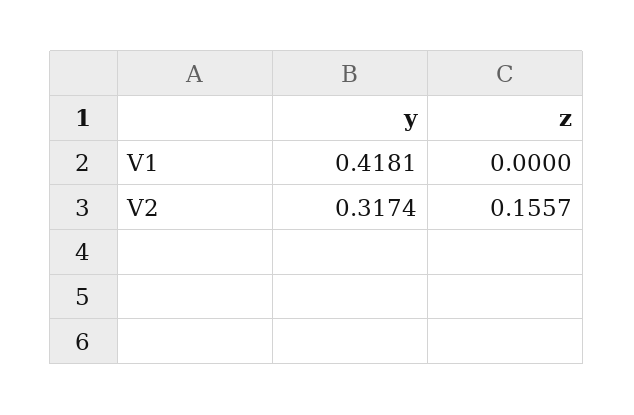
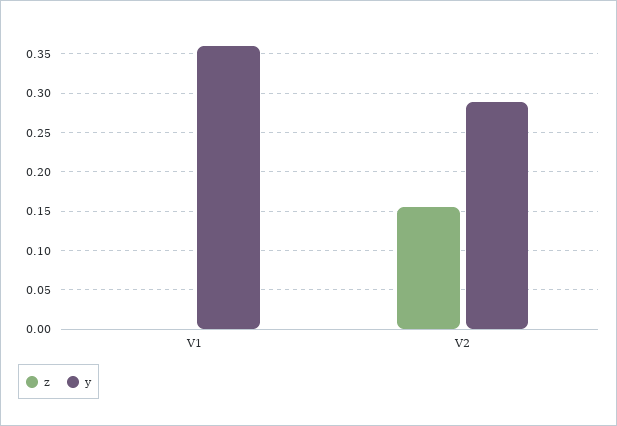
y, V1: 0.4181 -> 0.36
y, V2: 0.3174 -> 0.29

